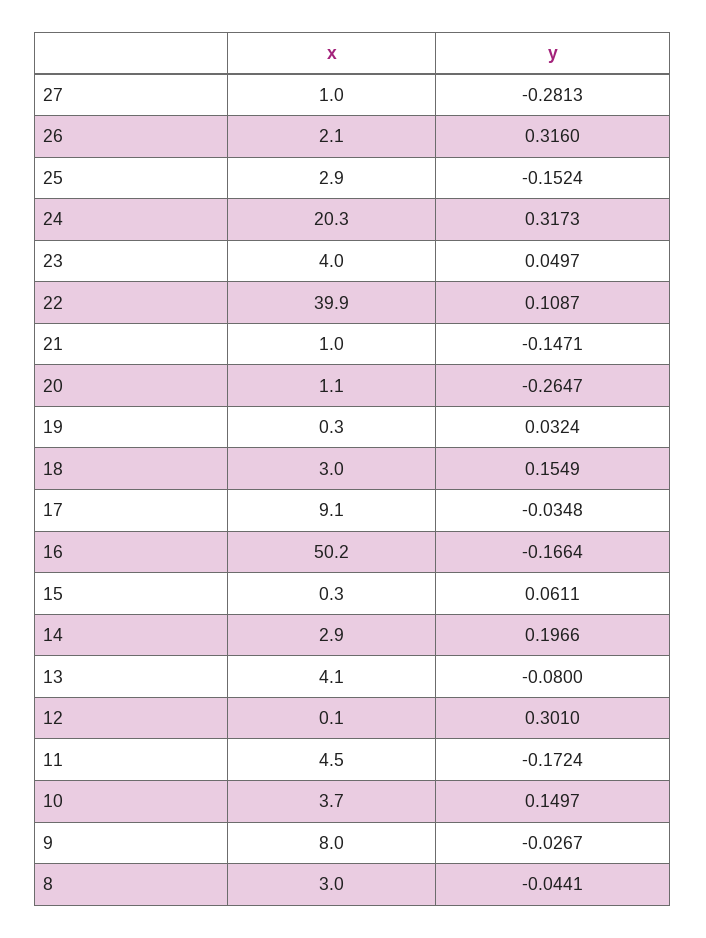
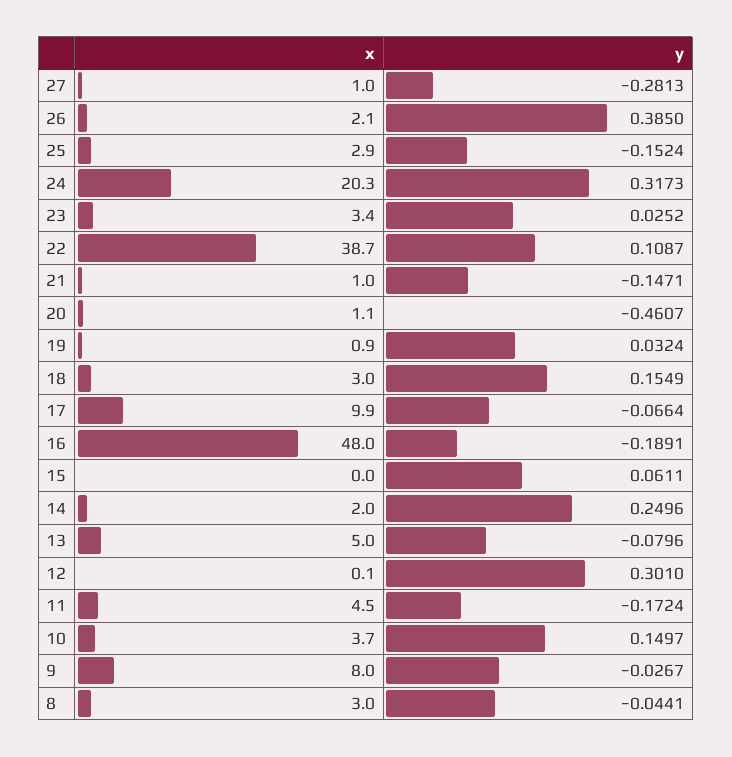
y, 26: 0.316 -> 0.385
x, 23: 4 -> 3.4
y, 23: 0.0497 -> 0.0252
x, 22: 39.9 -> 38.7
y, 20: -0.2647 -> -0.4607
x, 19: 0.3 -> 0.9
x, 17: 9.1 -> 9.9
y, 17: -0.0348 -> -0.0664
x, 16: 50.2 -> 48
y, 16: -0.1664 -> -0.1891
x, 15: 0.3 -> 0
x, 14: 2.9 -> 2
y, 14: 0.1966 -> 0.2496
x, 13: 4.1 -> 5
y, 13: -0.08 -> -0.0796

